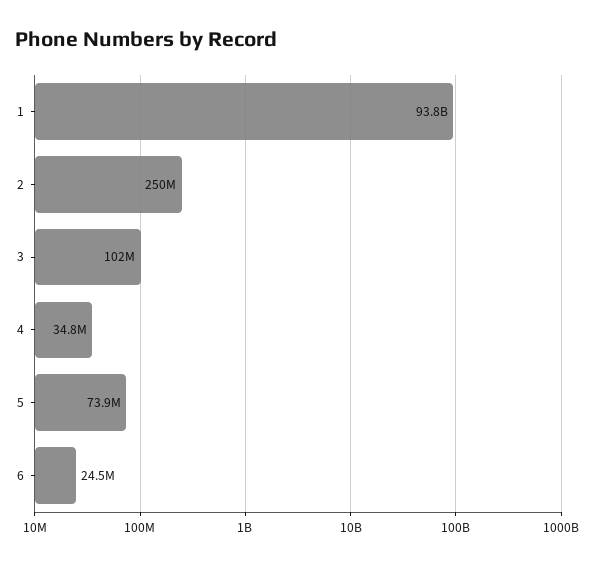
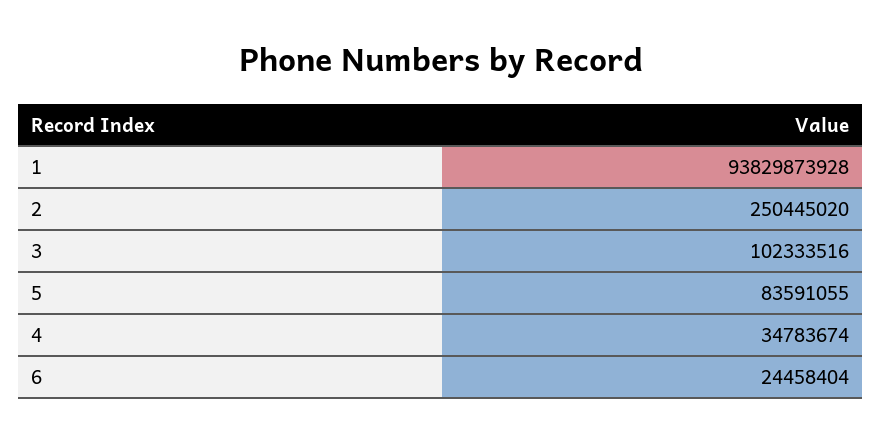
5: 73900000 -> 83591055

